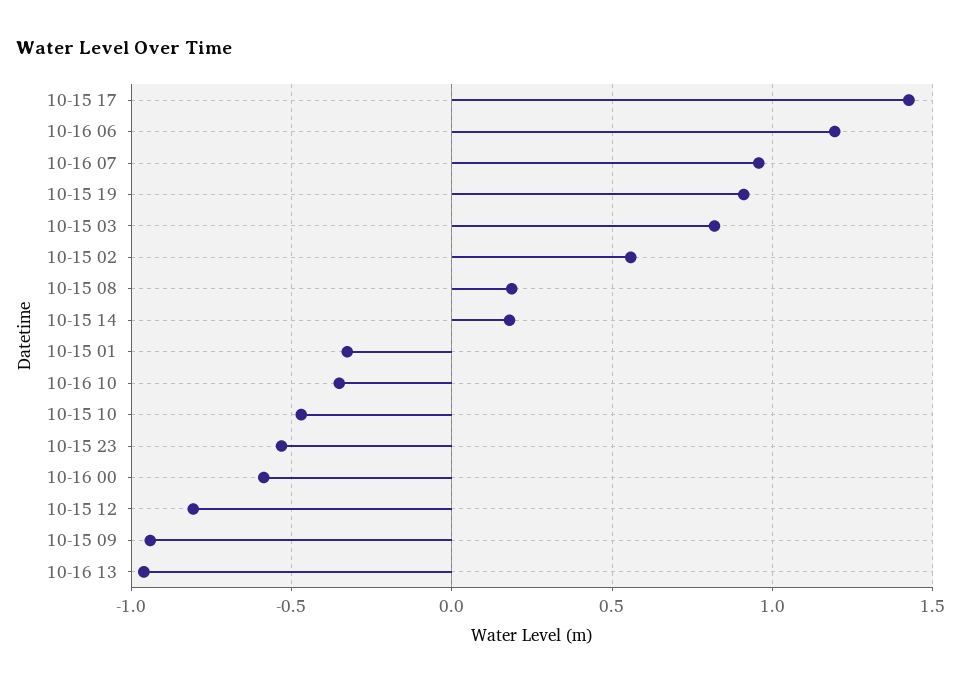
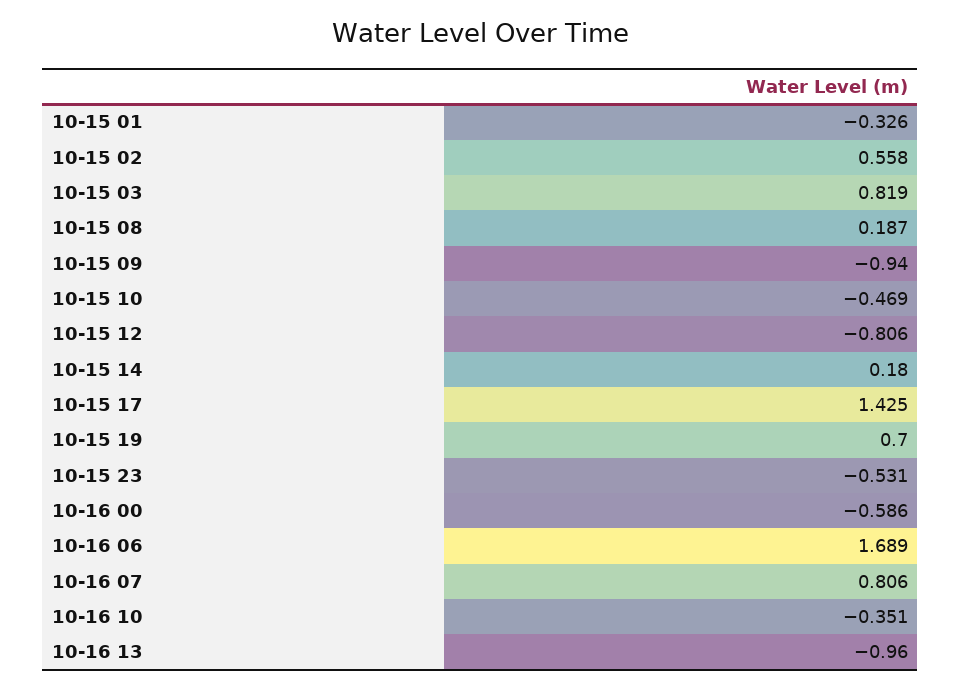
10-16 06: 1.2 -> 1.689
10-16 07: 0.95 -> 0.806
10-15 19: 0.9 -> 0.7

